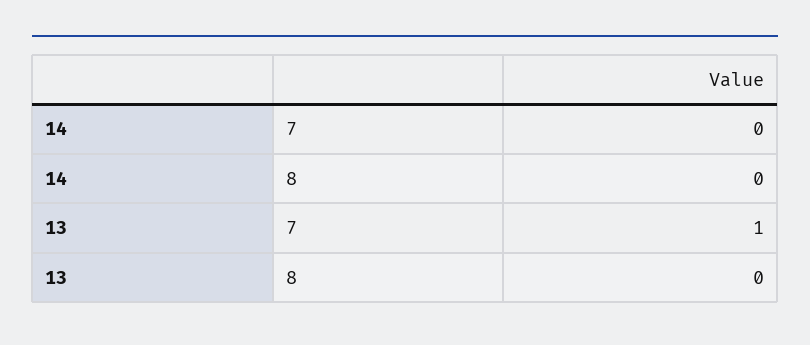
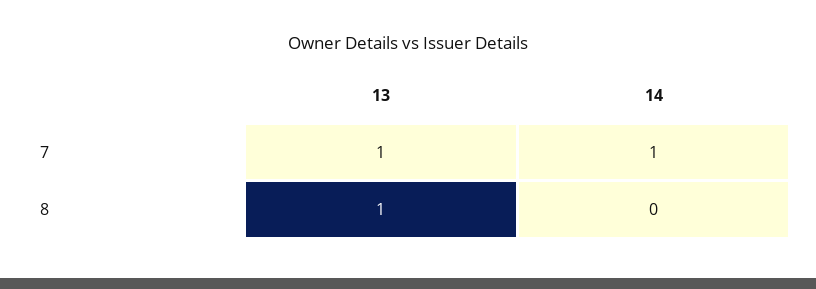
14, 7: 0 -> 1
13, 8: 0 -> 1

